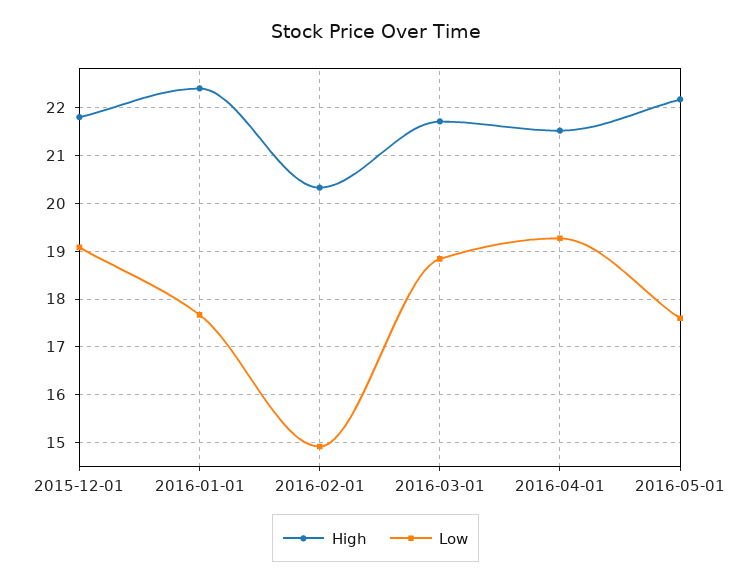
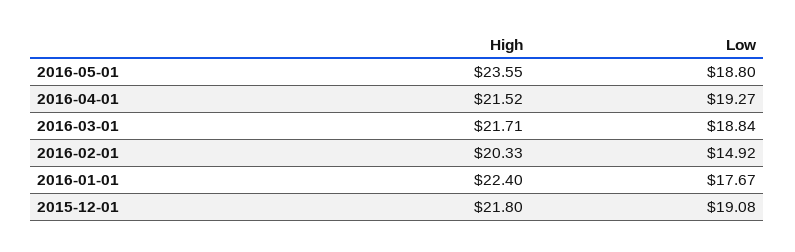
High, 2016-05-01: 22.2 -> 23.55
Low, 2016-05-01: 17.6 -> 18.8

